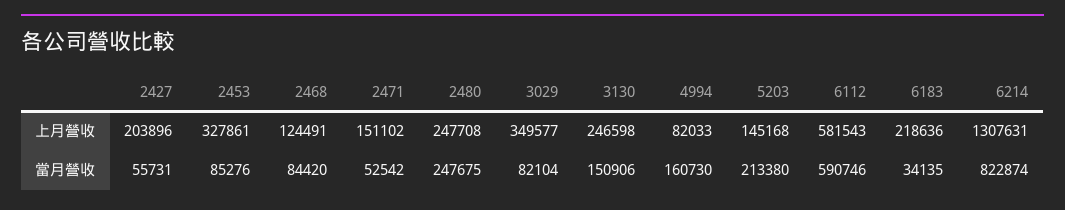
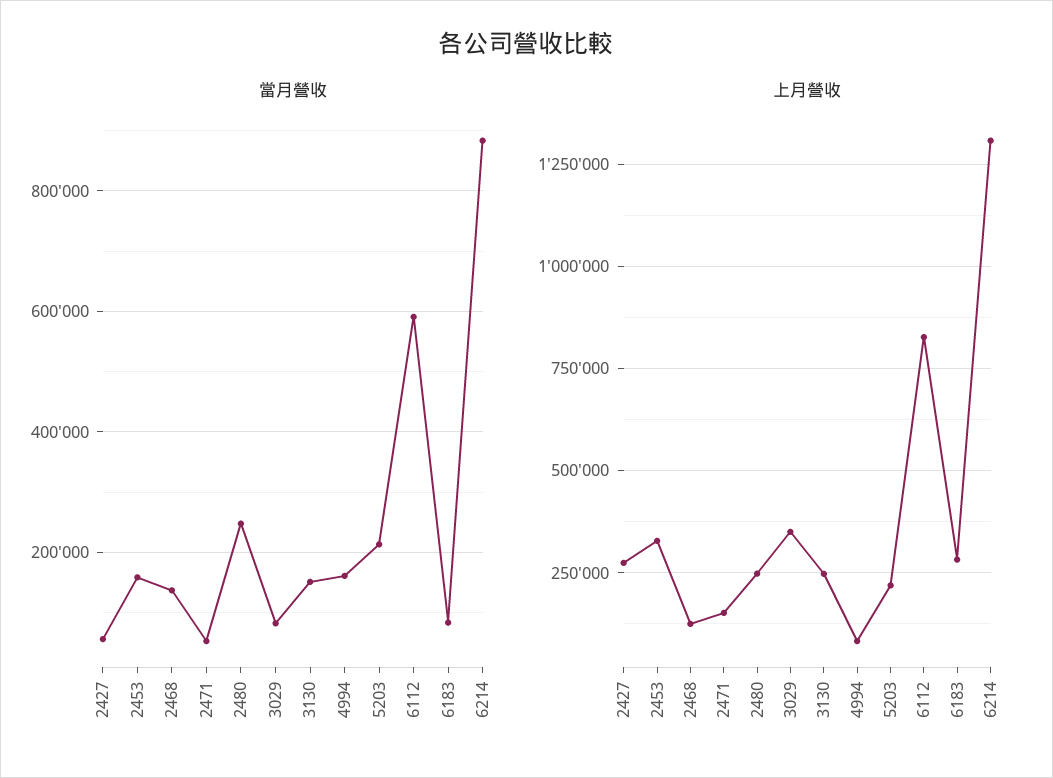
上月營收, 2427: 203896 -> 275000
上月營收, 5203: 145168 -> 225000
上月營收, 6112: 581543 -> 825000
上月營收, 6183: 218636 -> 275000
當月營收, 2453: 85276 -> 160000
當月營收, 2468: 84420 -> 140000
當月營收, 6183: 34135 -> 80000
當月營收, 6214: 822874 -> 880000

